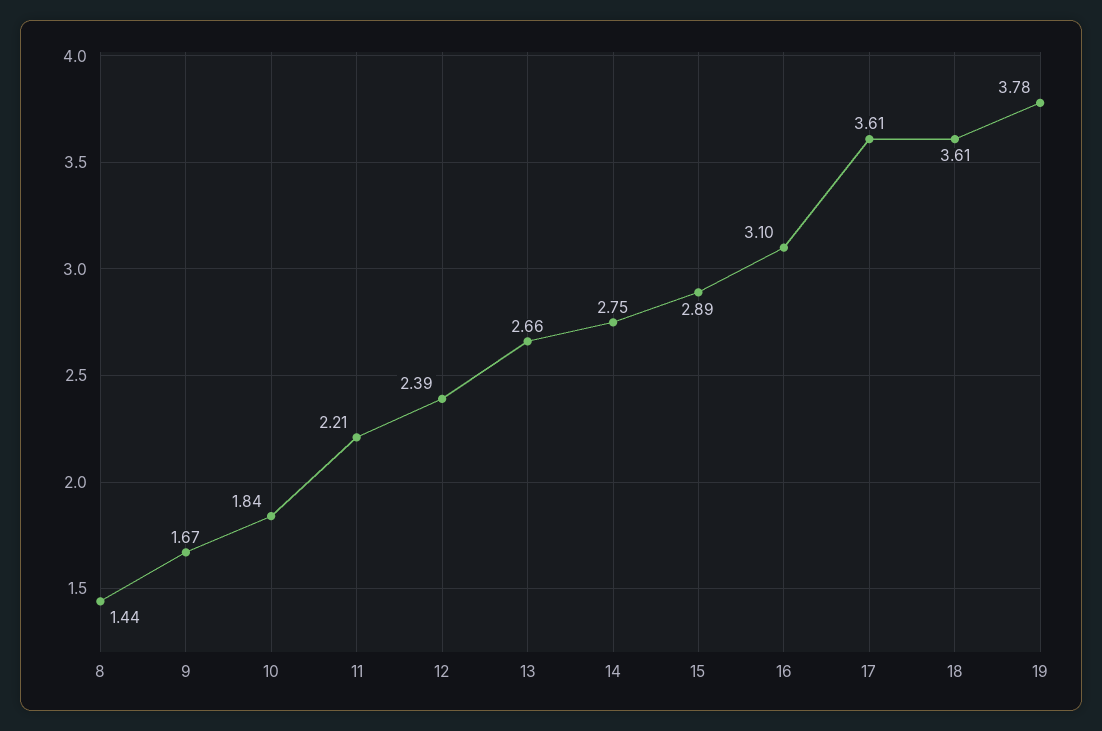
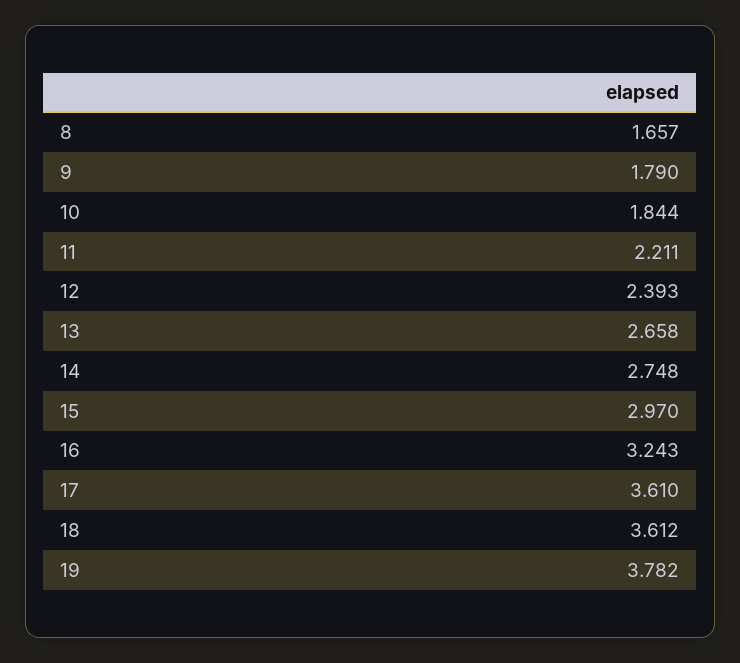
8: 1.44 -> 1.657
9: 1.67 -> 1.79
15: 2.89 -> 2.97
16: 3.1 -> 3.243

